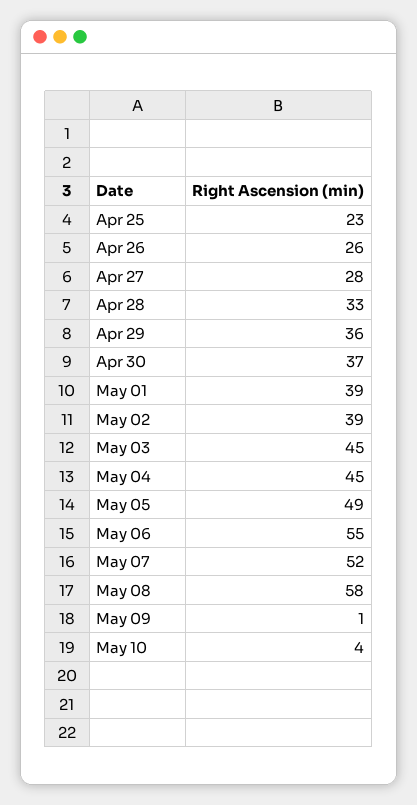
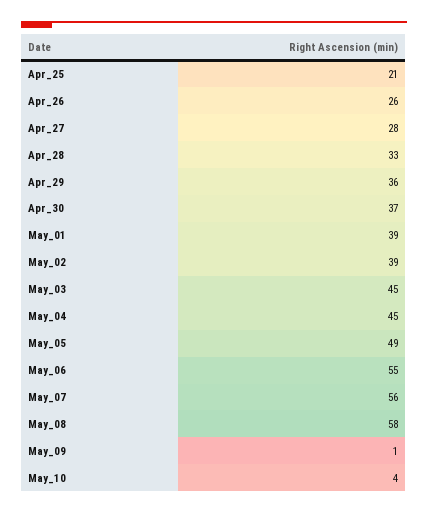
Apr 25: 23 -> 21
May 07: 52 -> 56

